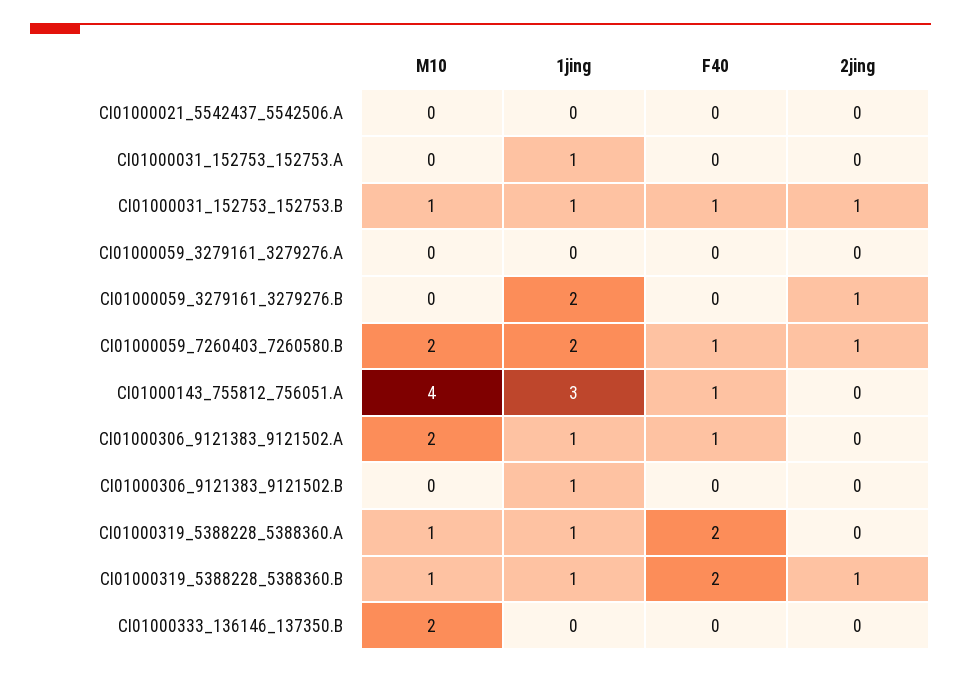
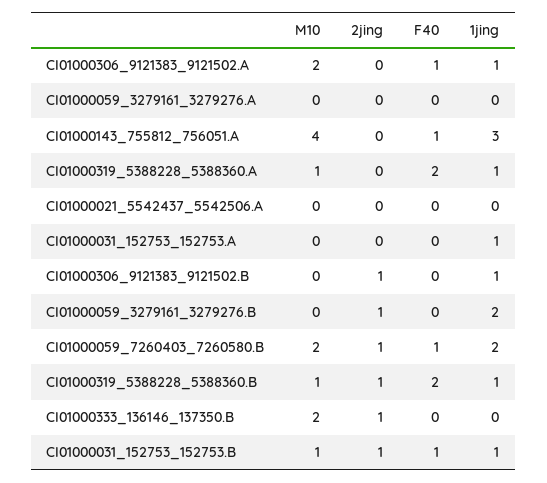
2jing, CI01000306_9121383_9121502.B: 0 -> 1
2jing, CI01000333_136146_137350.B: 0 -> 1

